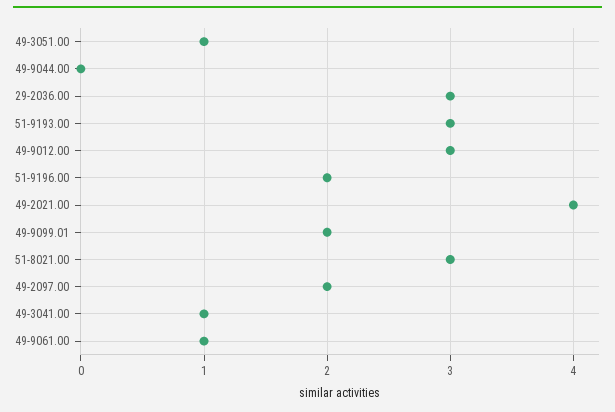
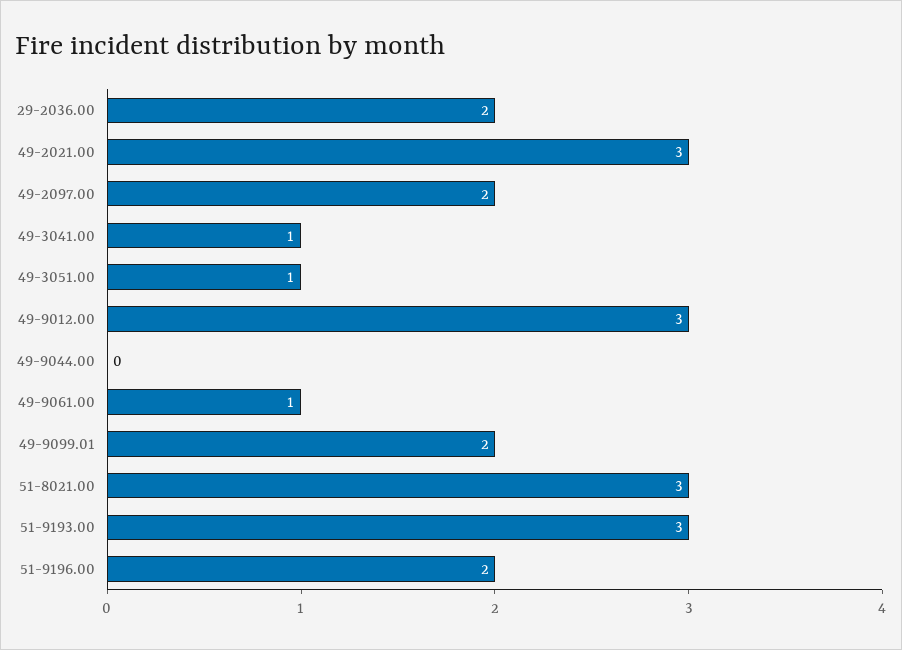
29-2036.00: 3 -> 2
49-2021.00: 4 -> 3

